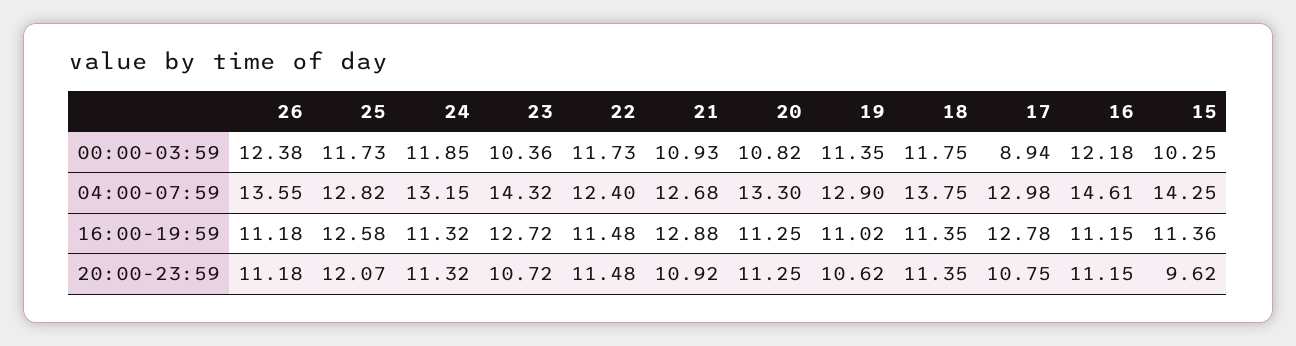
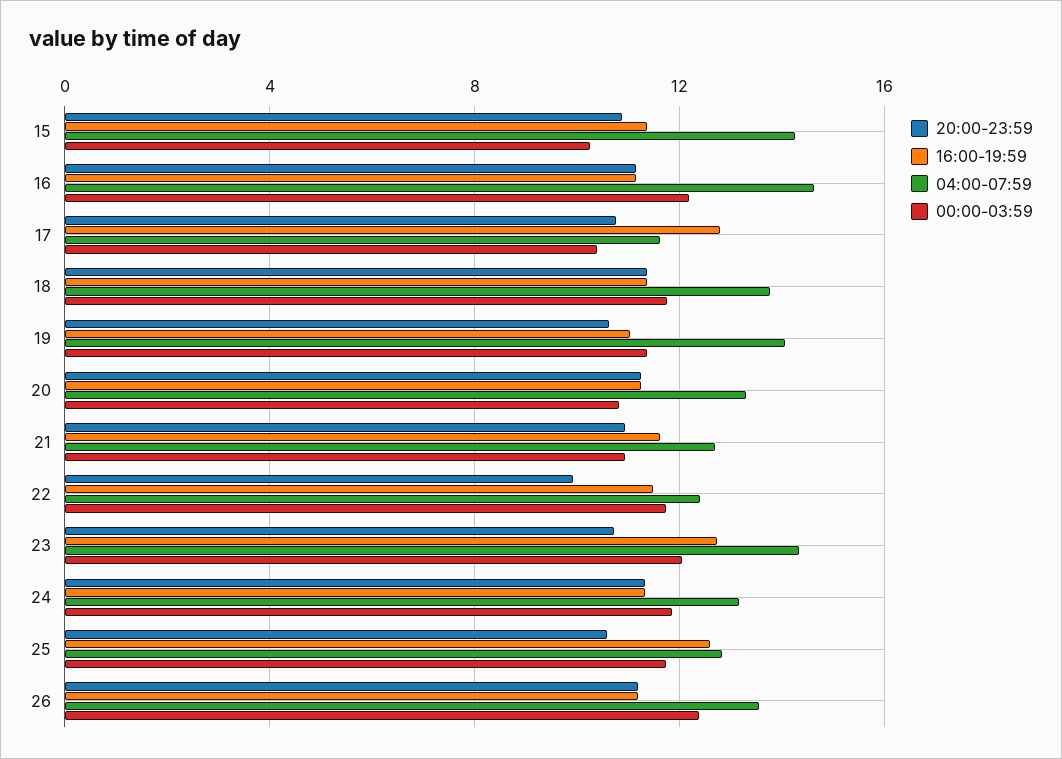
00:00-03:59, 23: 10.36 -> 12
00:00-03:59, 17: 8.94 -> 10.5
04:00-07:59, 19: 12.9 -> 14
04:00-07:59, 17: 12.98 -> 11.5
16:00-19:59, 21: 12.88 -> 11.5
20:00-23:59, 25: 12.07 -> 10.5
20:00-23:59, 22: 11.48 -> 10
20:00-23:59, 15: 9.62 -> 11

